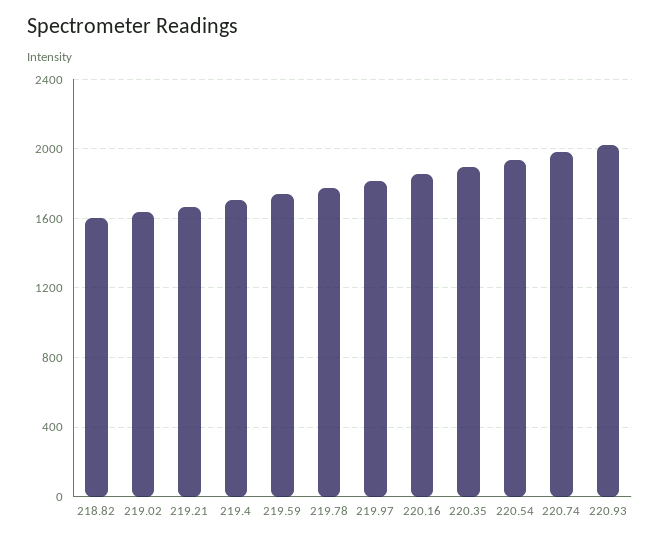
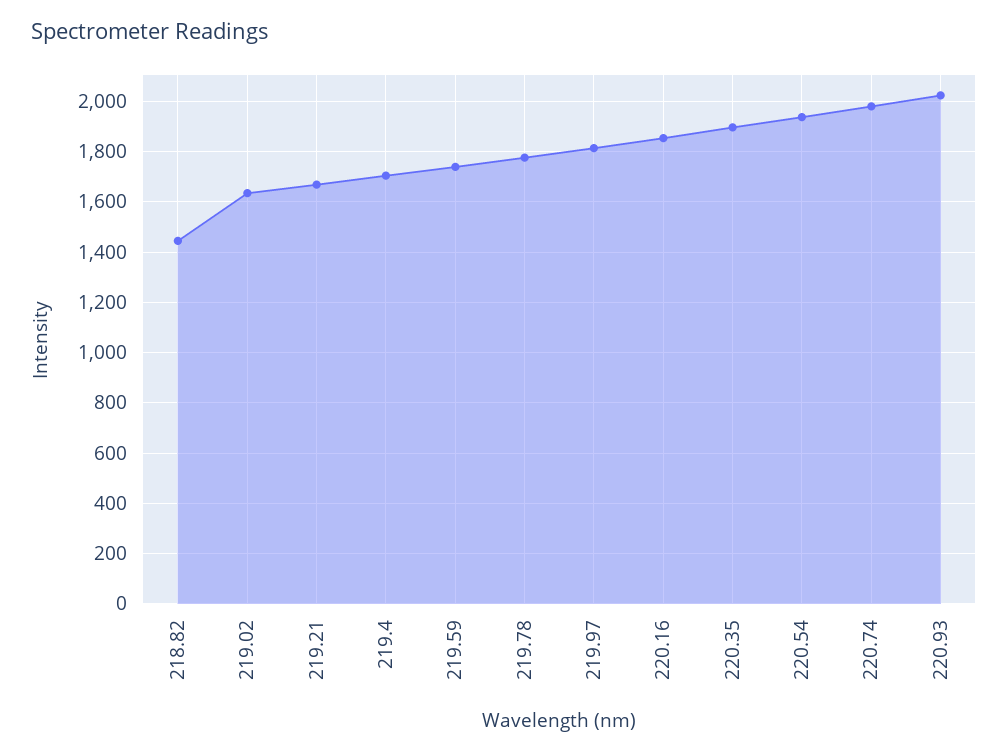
218.82: 1600 -> 1450

